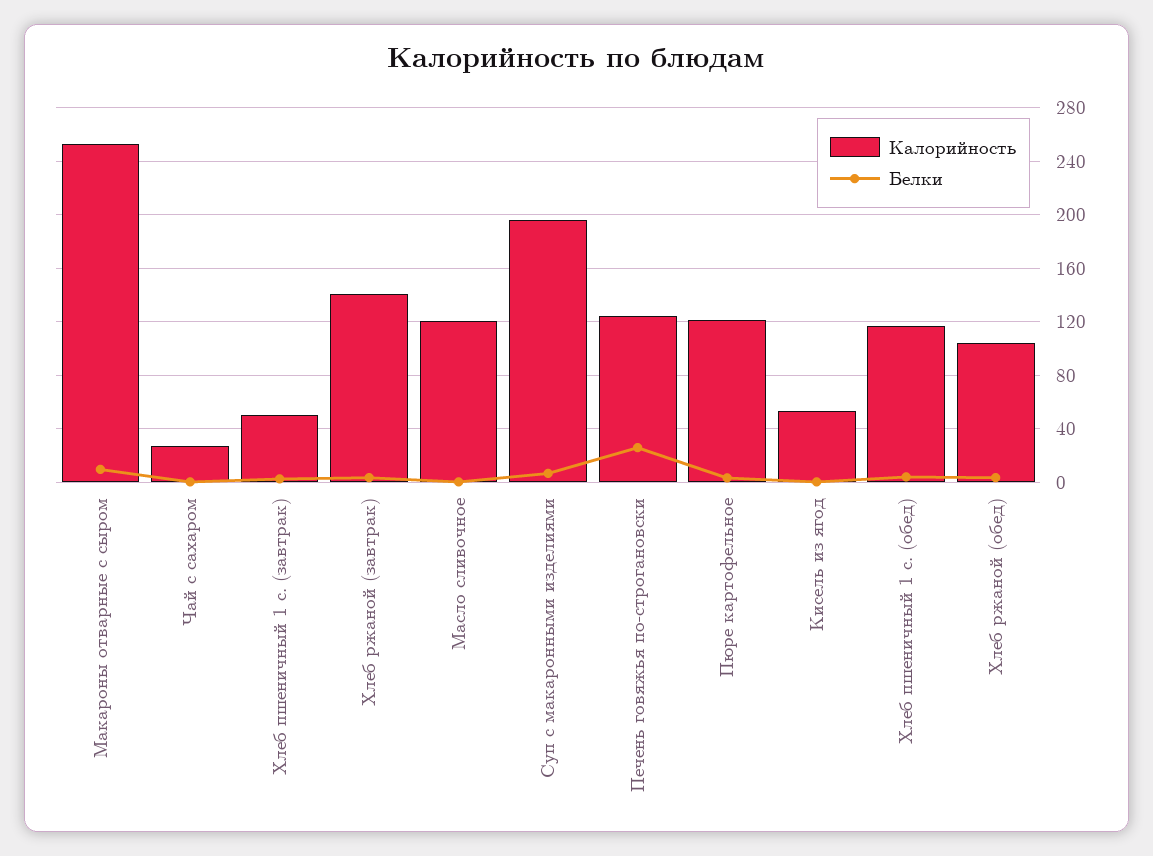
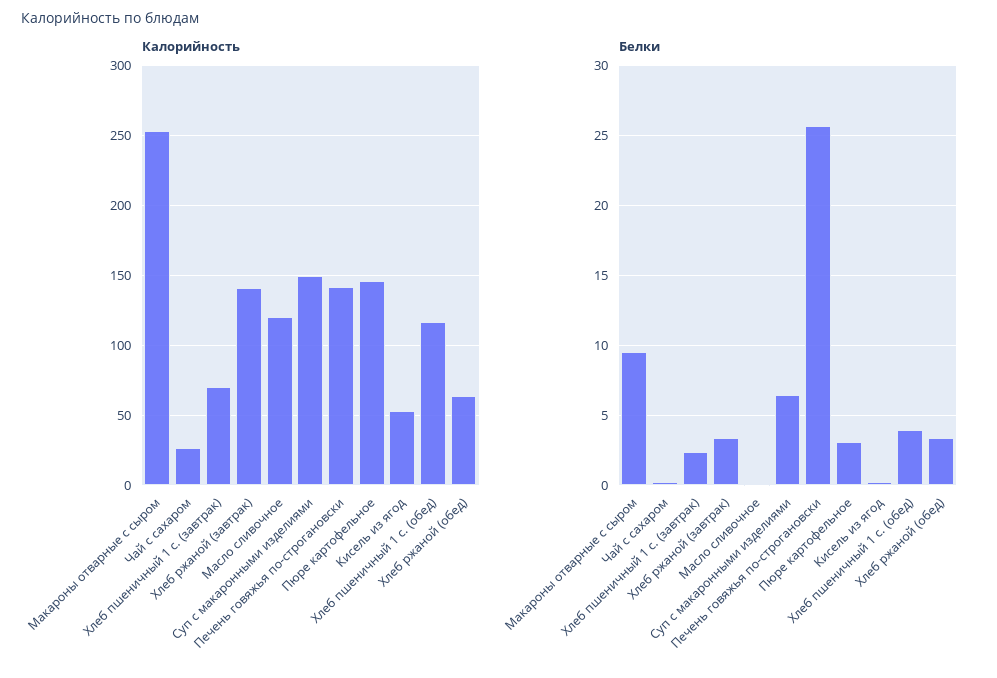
Калорийность, Хлеб пшеничный 1 с. (завтрак): 50 -> 70
Калорийность, Суп с макаронными изделиями: 195 -> 150
Калорийность, Печень говяжья по-строгановски: 125 -> 140
Калорийность, Пюре картофельное: 120 -> 145
Калорийность, Хлеб ржаной (обед): 105 -> 65

